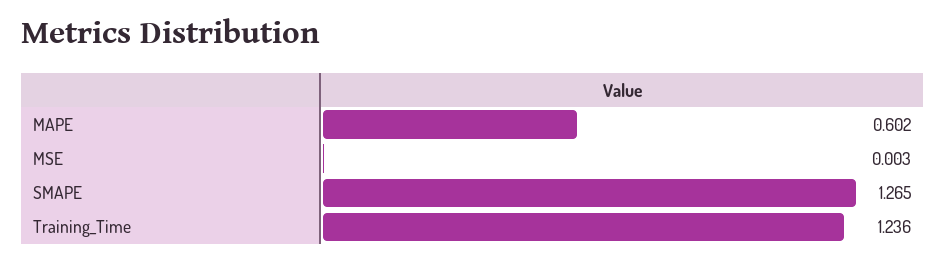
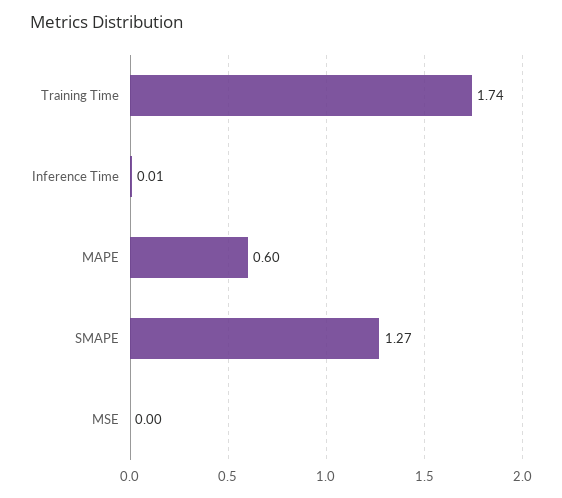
Training_Time: 1.236 -> 1.74
Inference Time: none -> 0.01

